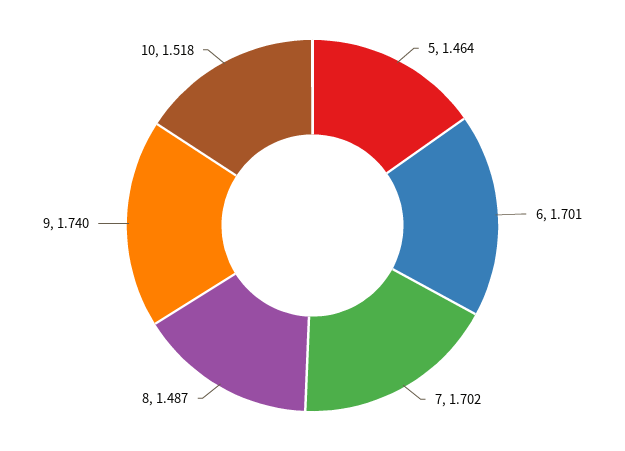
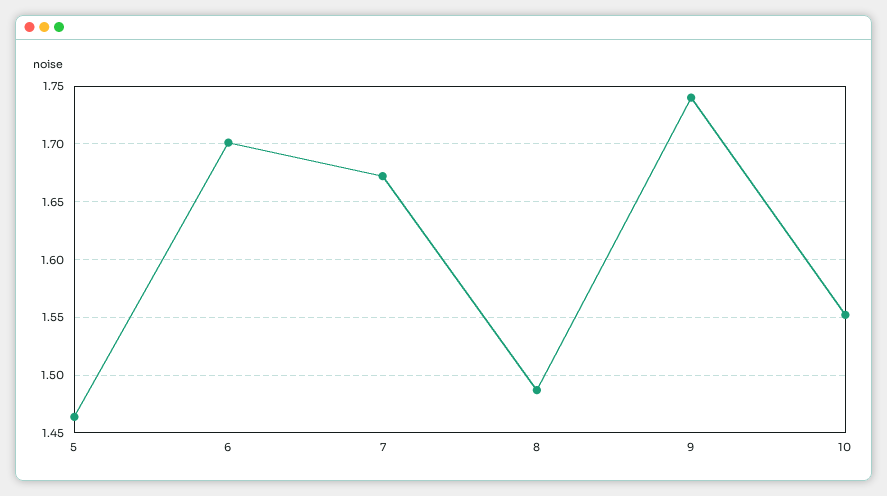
7: 1.702 -> 1.67
10: 1.518 -> 1.55

